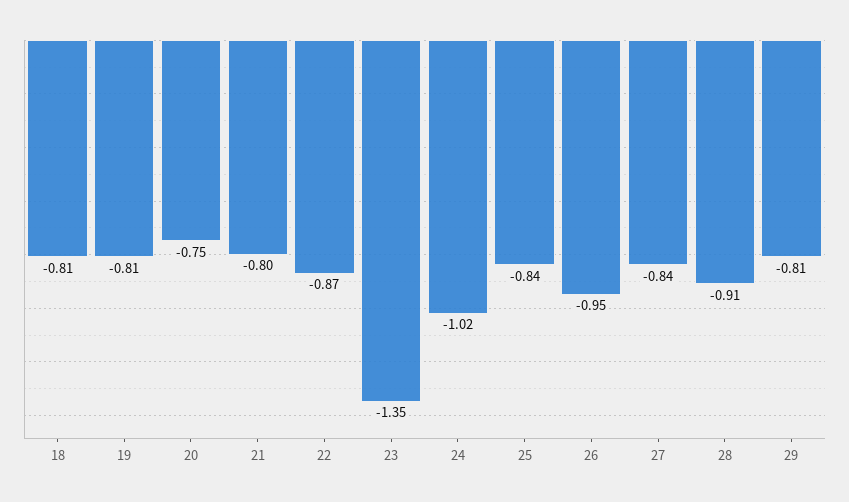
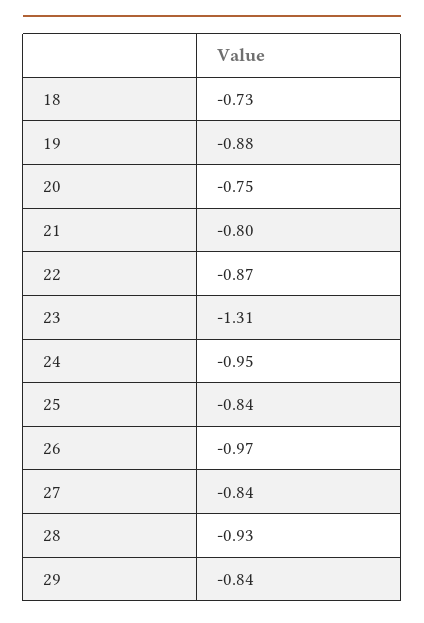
18: -0.81 -> -0.73
19: -0.81 -> -0.88
23: -1.35 -> -1.31
24: -1.02 -> -0.95
26: -0.95 -> -0.97
28: -0.91 -> -0.93
29: -0.81 -> -0.84

